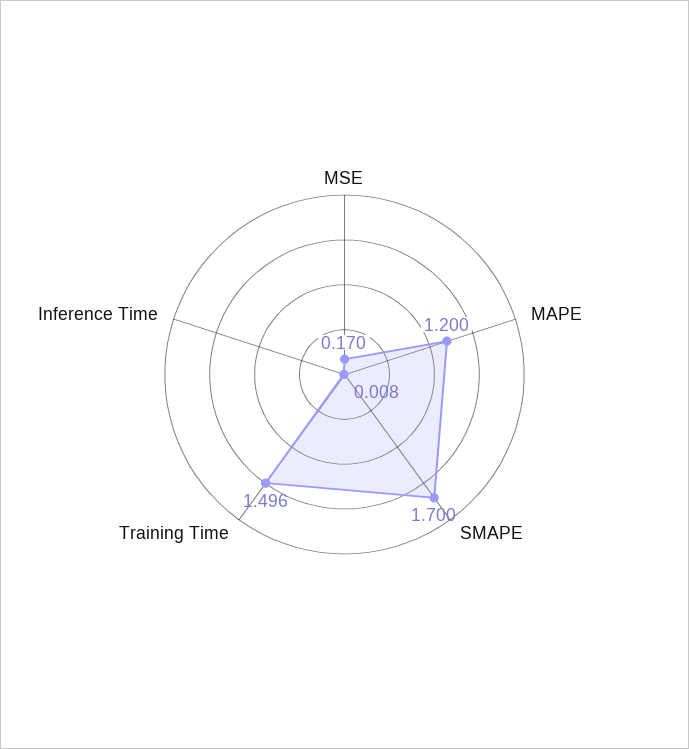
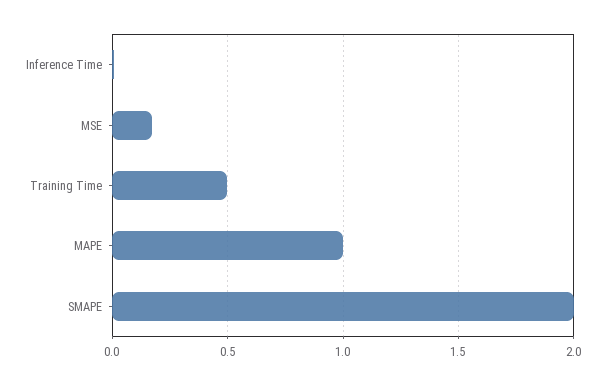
MAPE: 1.2 -> 1
SMAPE: 1.7 -> 2
Training Time: 1.496 -> 0.5

